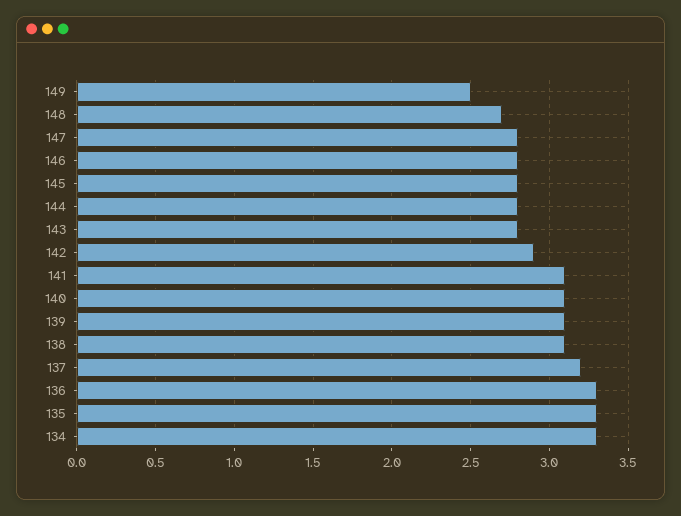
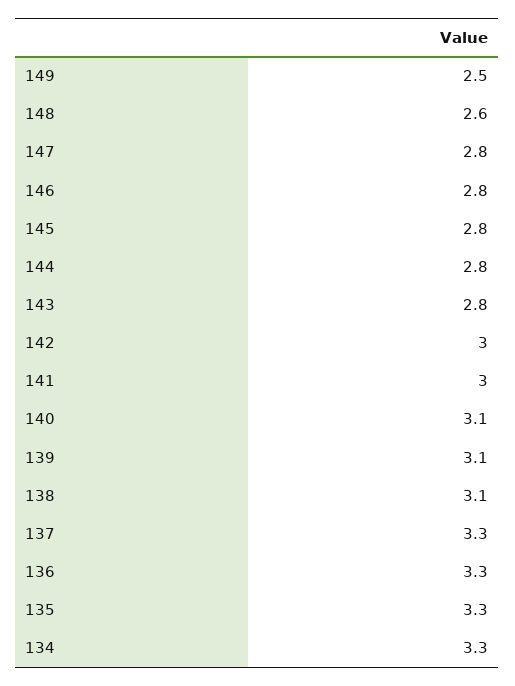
148: 2.7 -> 2.6
142: 2.9 -> 3
141: 3.1 -> 3
137: 3.2 -> 3.3

